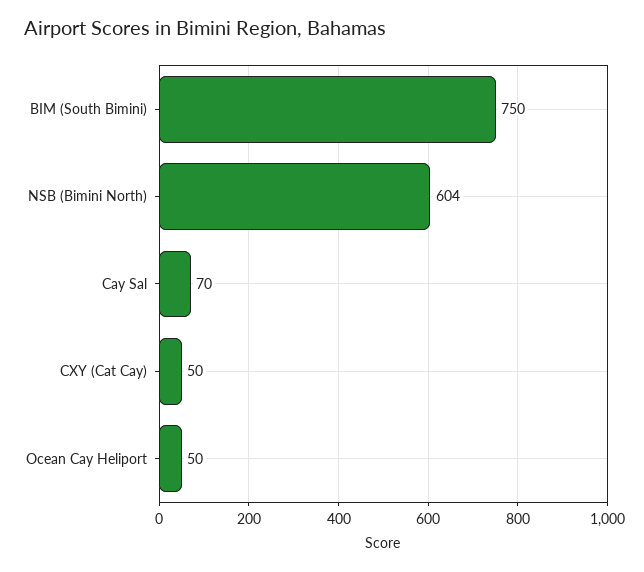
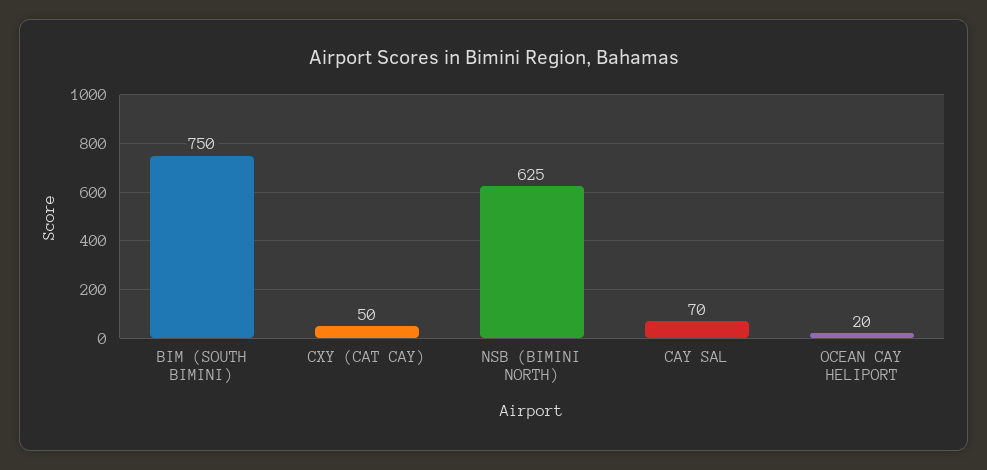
NSB (Bimini North): 604 -> 625
Ocean Cay Heliport: 50 -> 20

